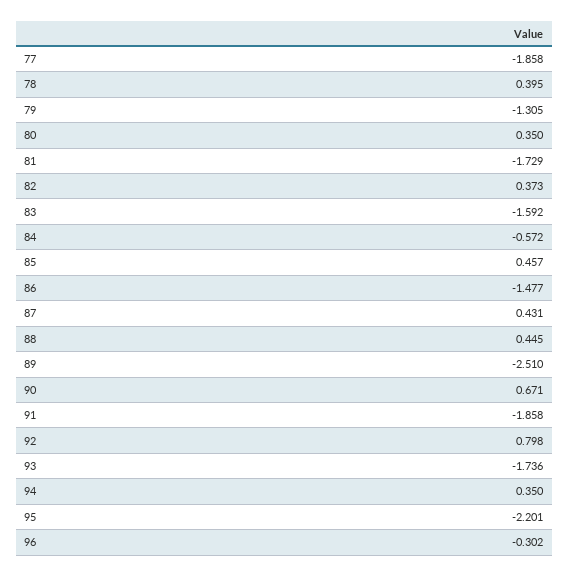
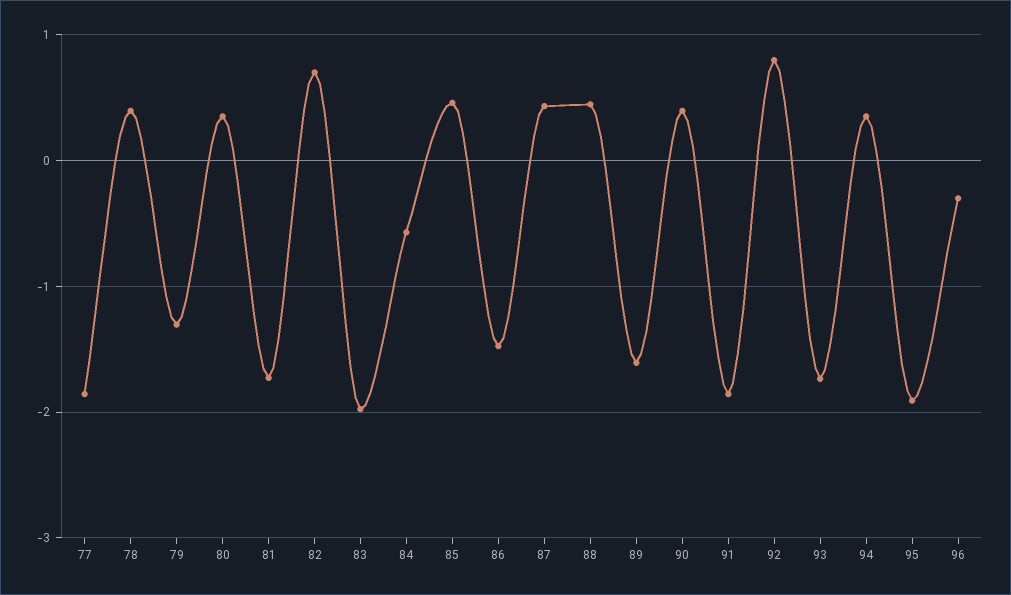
82: 0.373 -> 0.7
83: -1.592 -> -2
89: -2.51 -> -1.6
90: 0.671 -> 0.4
95: -2.201 -> -1.9

